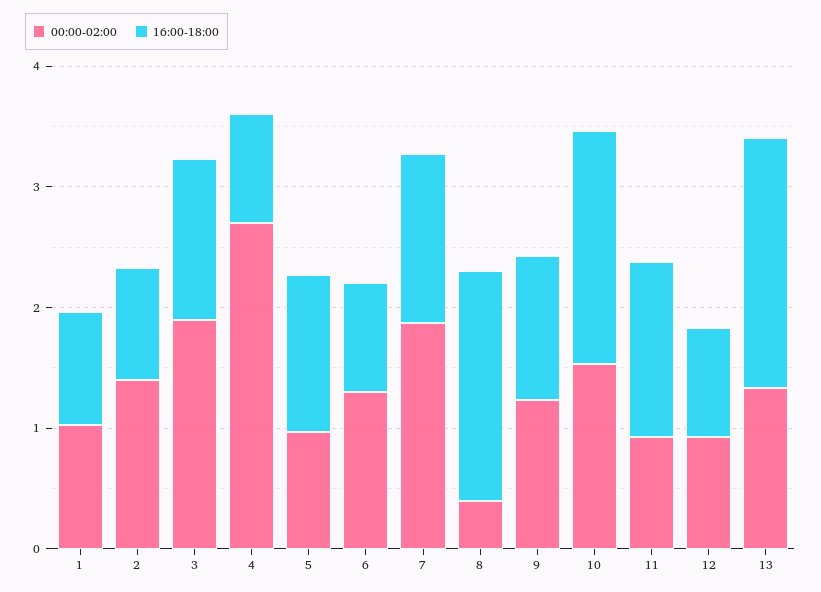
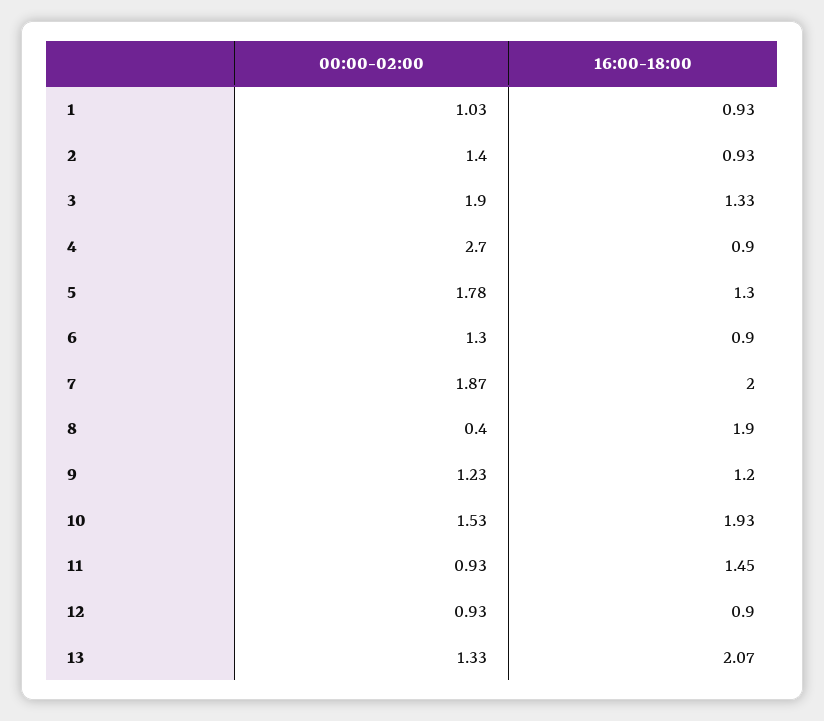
00:00-02:00, 5: 1 -> 1.78
16:00-18:00, 7: 1.4 -> 2

